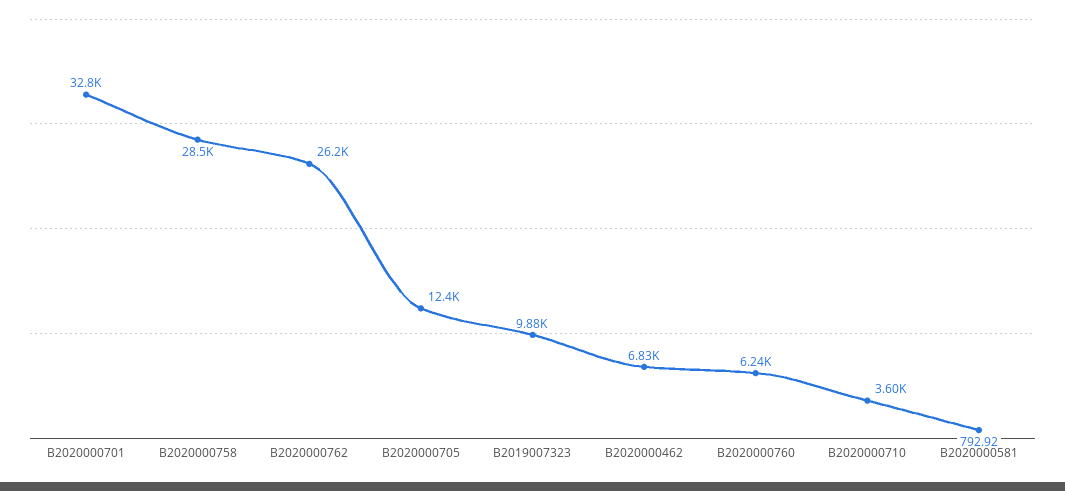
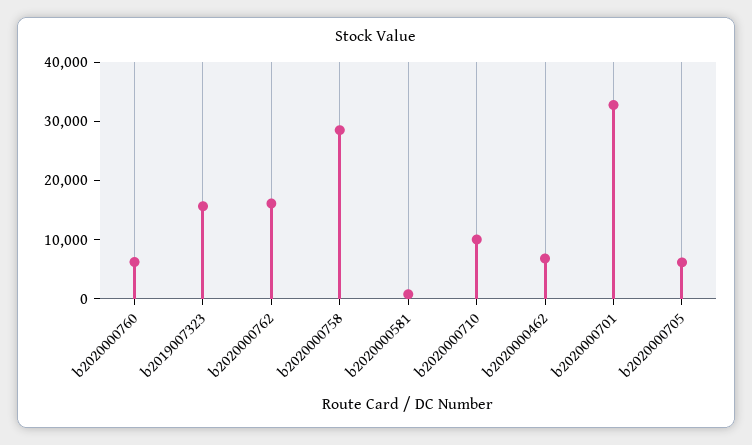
B2020000762: 26200 -> 16000
B2020000705: 12400 -> 6000
B2019007323: 9880 -> 16000
B2020000710: 3600 -> 10000

